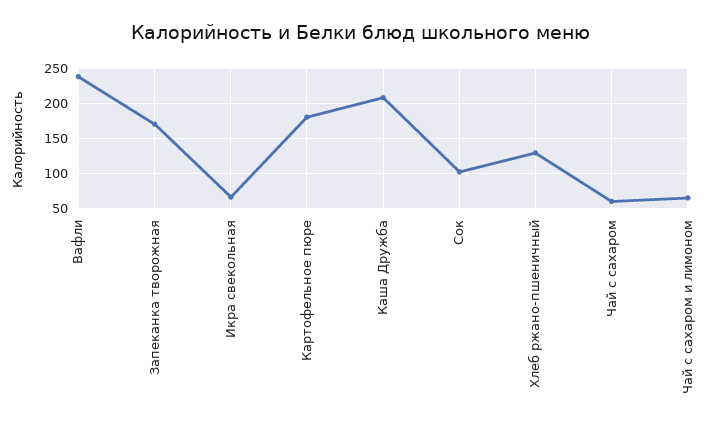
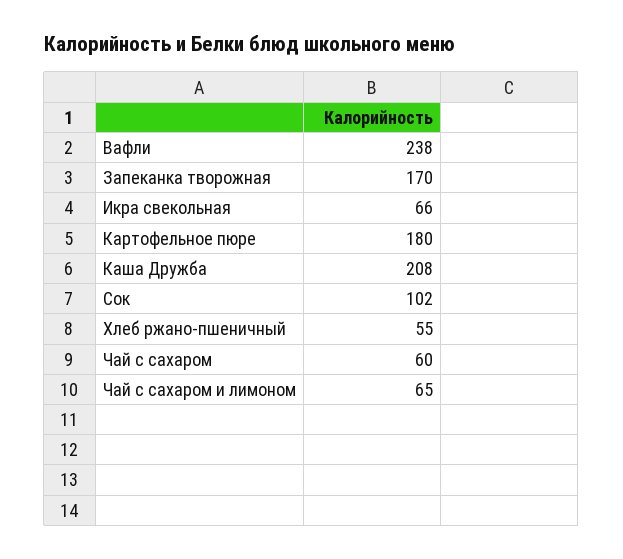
Хлеб ржано-пшеничный: 130 -> 55

